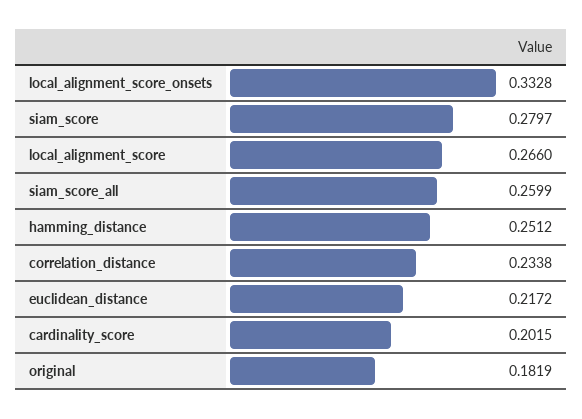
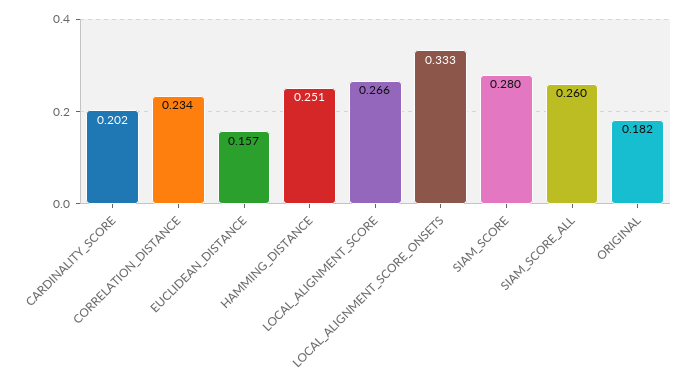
euclidean_distance: 0.2172 -> 0.157

